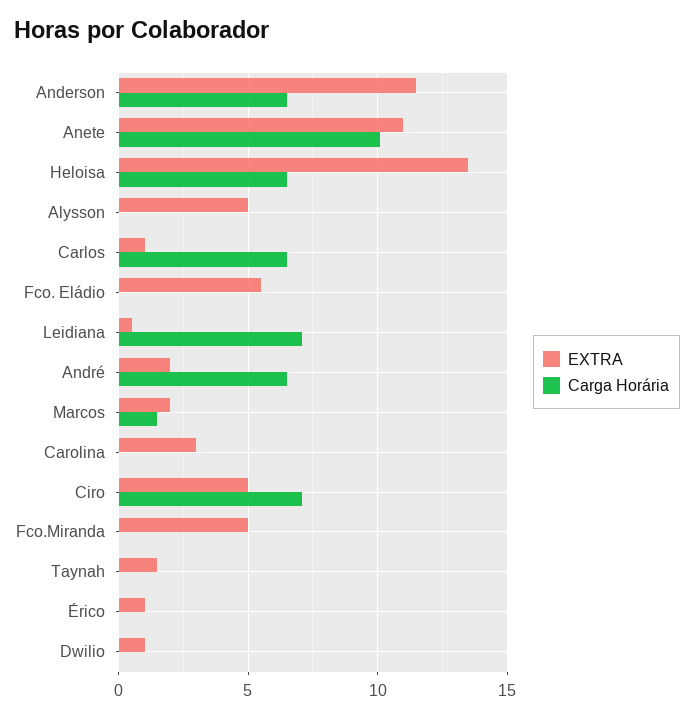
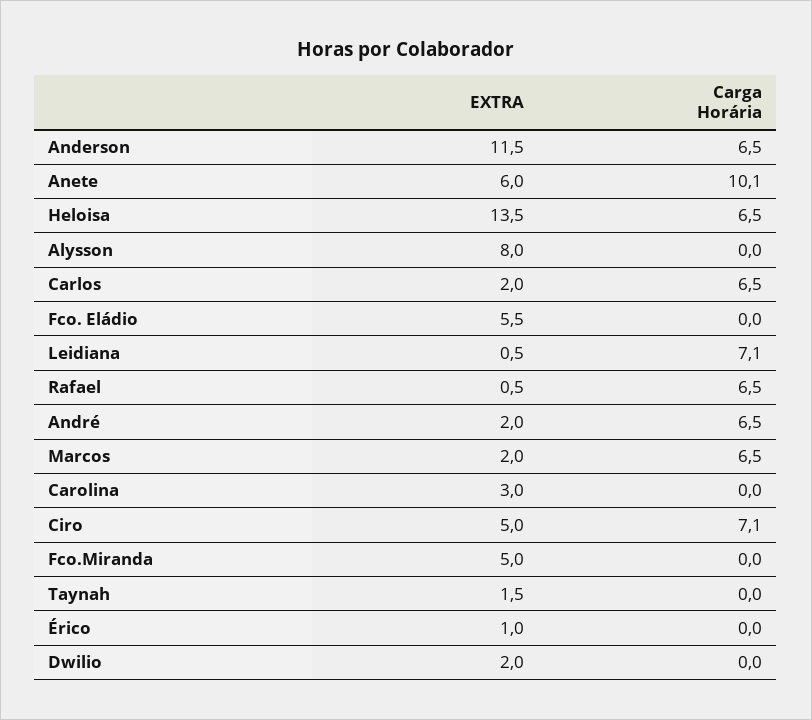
EXTRA, Anete: 11 -> 6
EXTRA, Alysson: 5 -> 8
EXTRA, Carlos: 1 -> 2
Carga Horária, Marcos: 1.5 -> 6.5
EXTRA, Dwilio: 1 -> 2
EXTRA, Rafael: none -> 0.5
Carga Horária, Rafael: none -> 6.5

